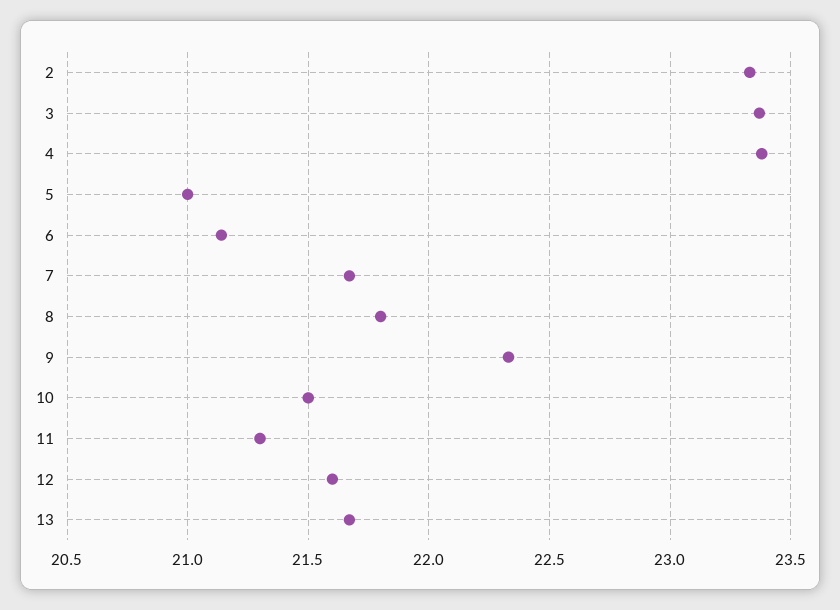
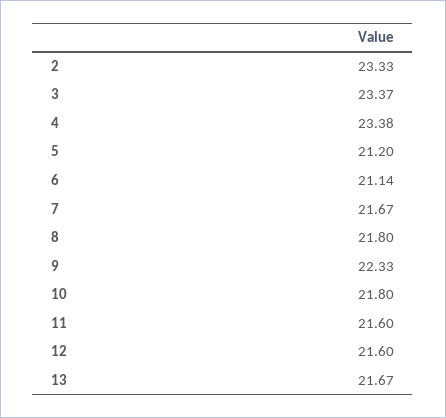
5: 21 -> 21.2
10: 21.5 -> 21.8
11: 21.3 -> 21.6

